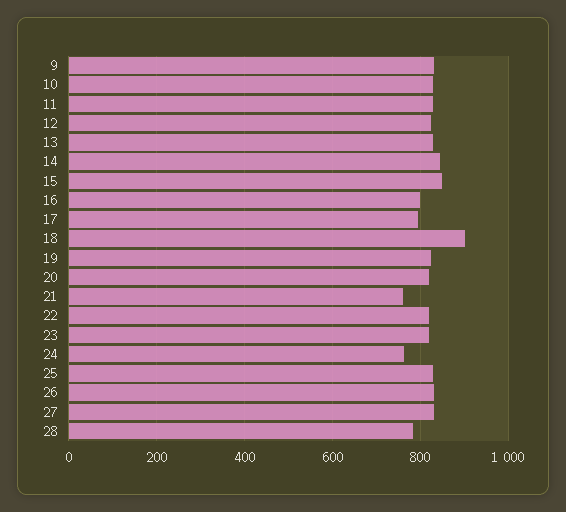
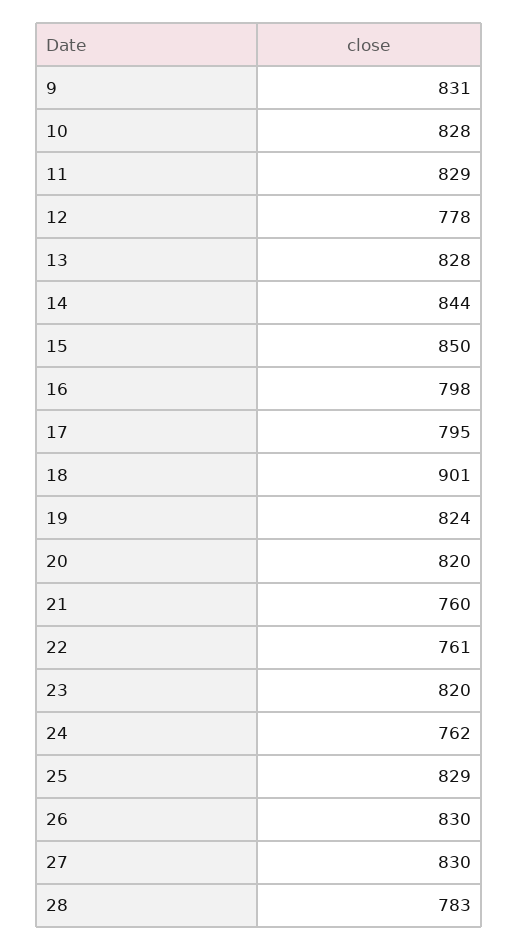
12: 820 -> 778
22: 820 -> 761

